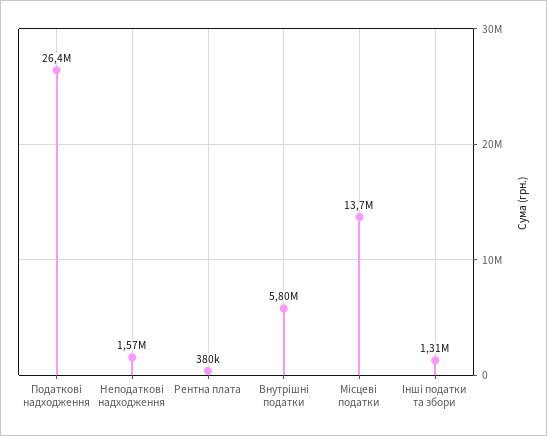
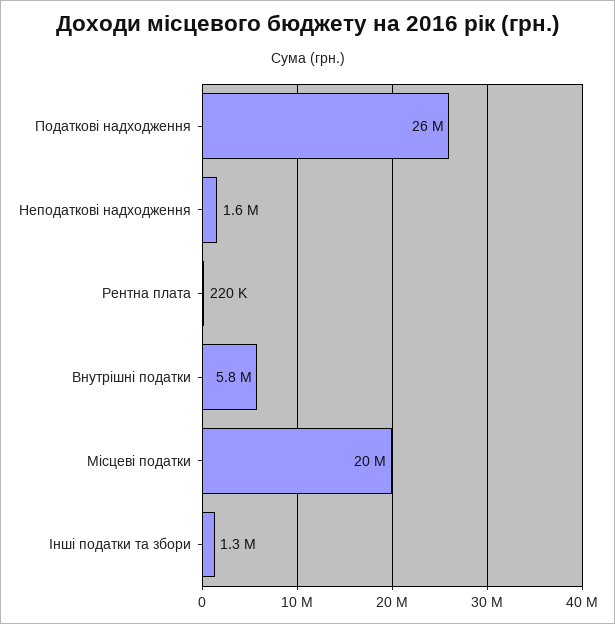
Рентна плата: 380000 -> 220000
Місцеві податки: 13700000 -> 20000000

